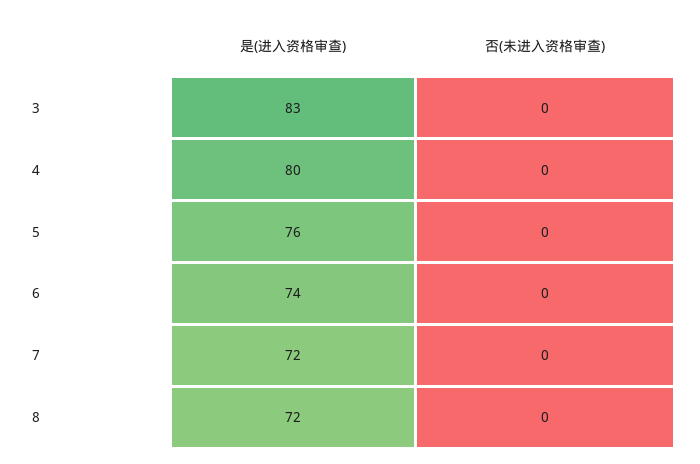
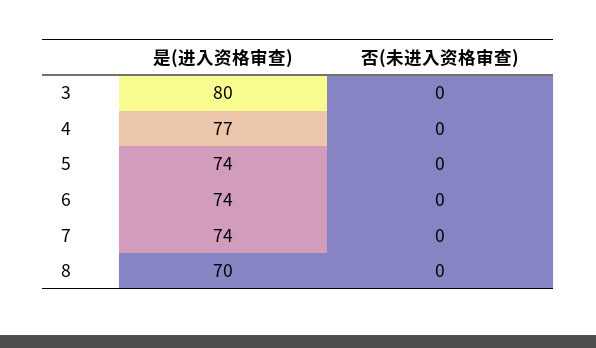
是(进入资格审查), 3: 83 -> 80
是(进入资格审查), 4: 80 -> 77
是(进入资格审查), 5: 76 -> 74
是(进入资格审查), 7: 72 -> 74
是(进入资格审查), 8: 72 -> 70

